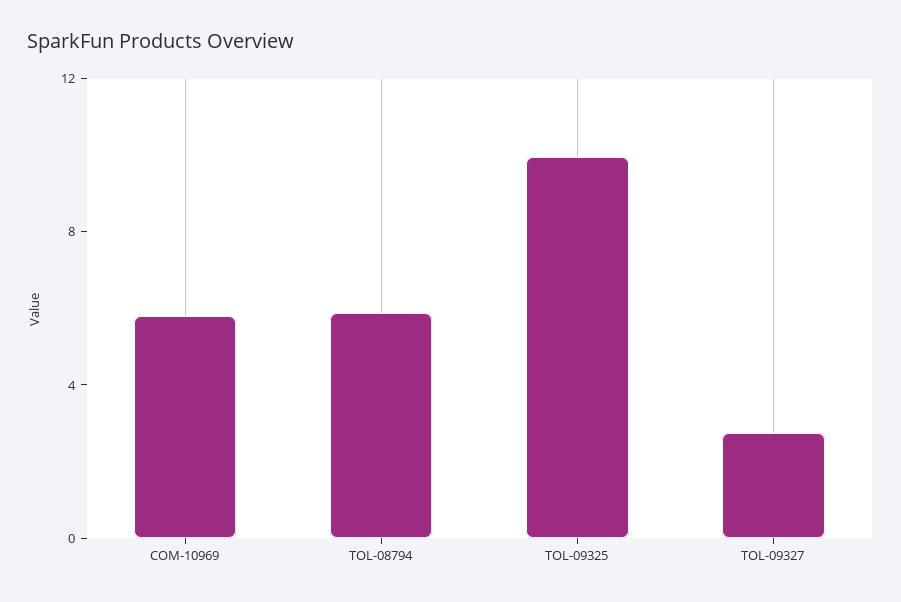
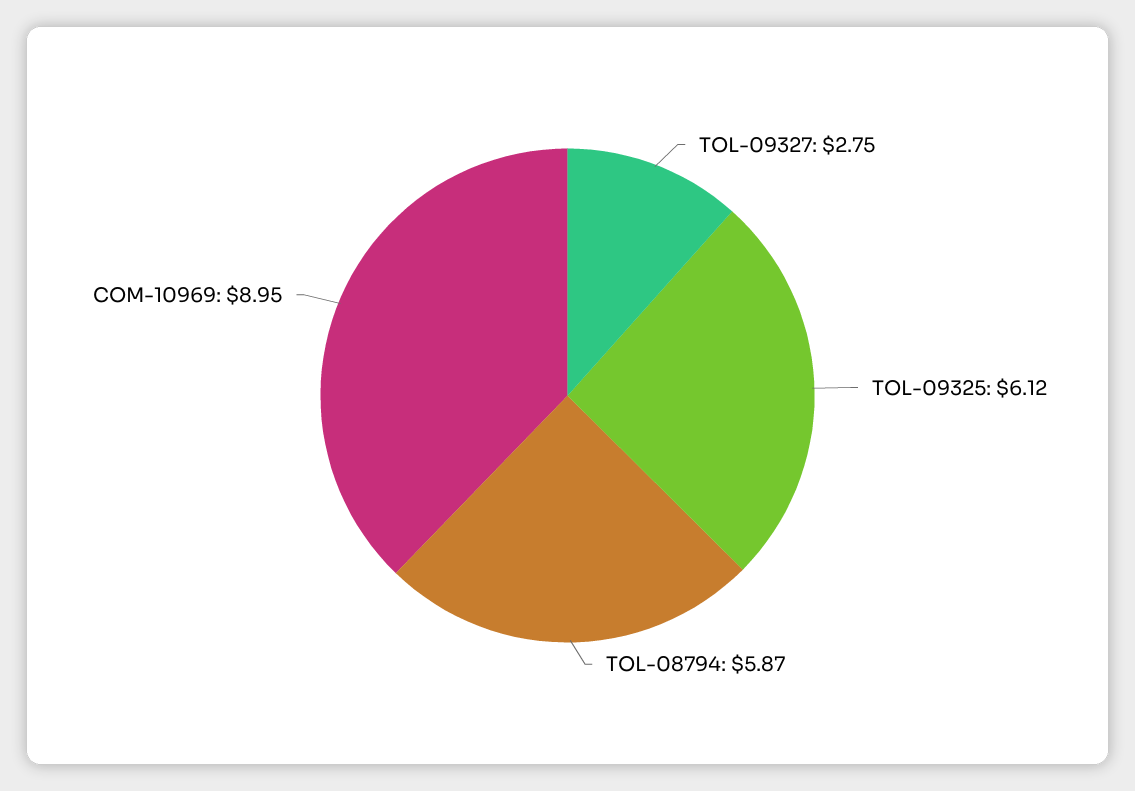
COM-10969: 6 -> 8.95
TOL-09325: 10 -> 6.12

